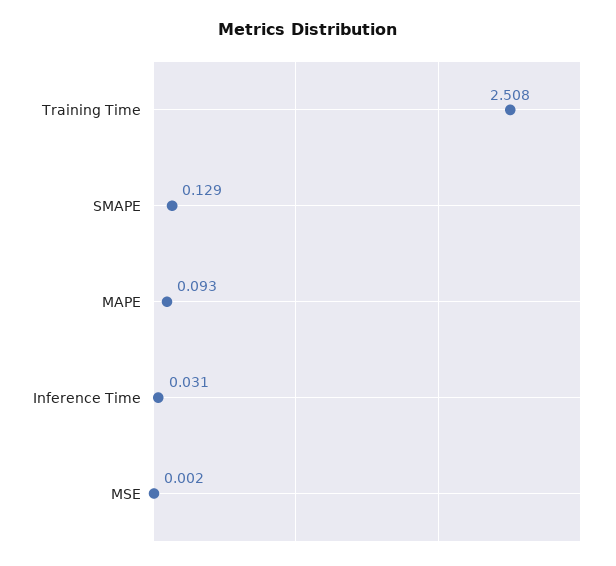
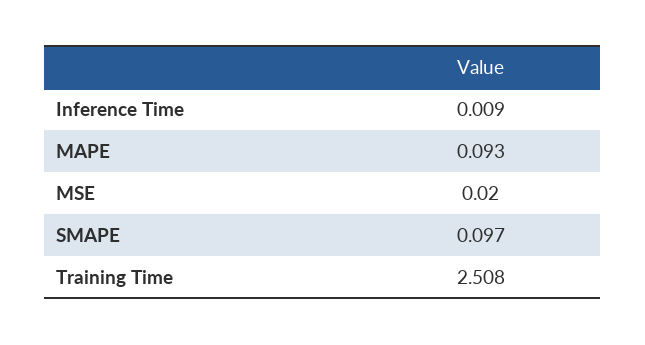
SMAPE: 0.129 -> 0.097
Inference Time: 0.031 -> 0.009
MSE: 0.002 -> 0.02

